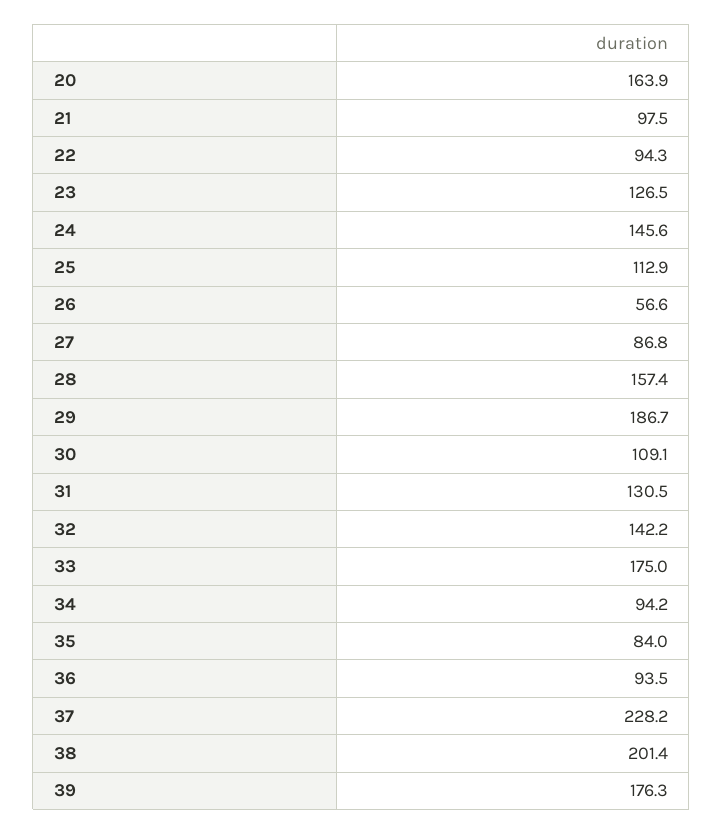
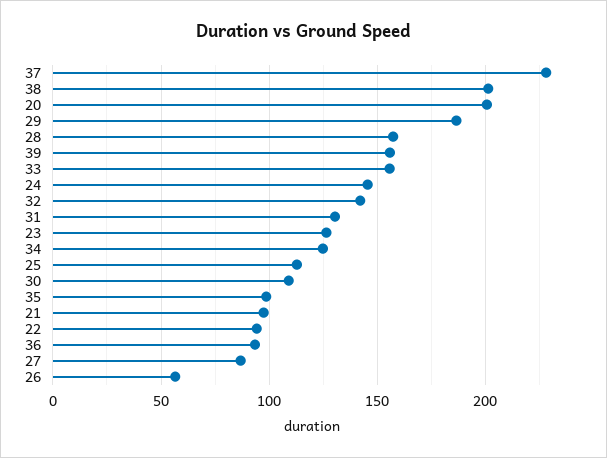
20: 163.9 -> 200
33: 175 -> 155
34: 94.2 -> 125
35: 84 -> 100
39: 176.3 -> 155

